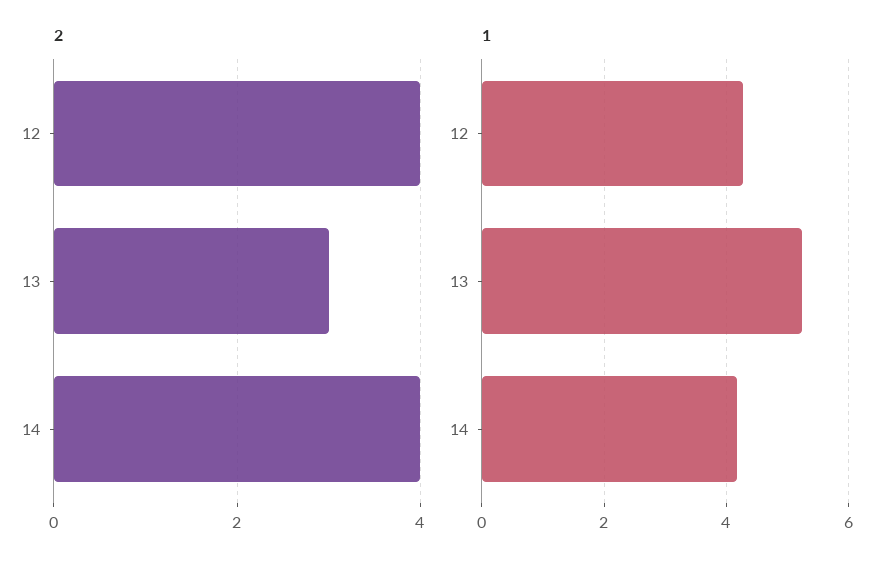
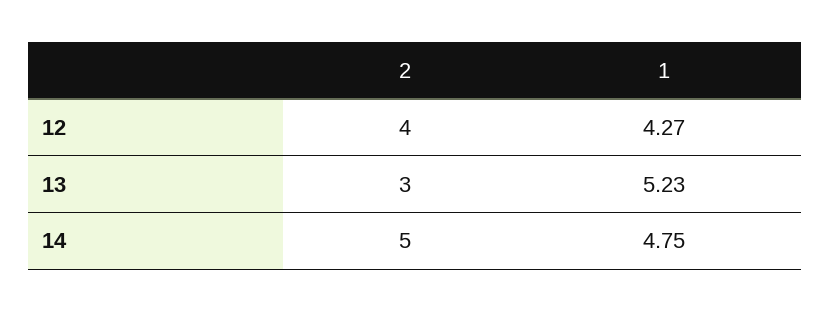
2, 14: 4 -> 5
1, 14: 4.2 -> 4.75

